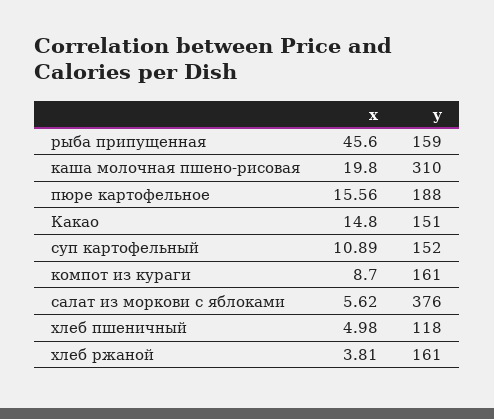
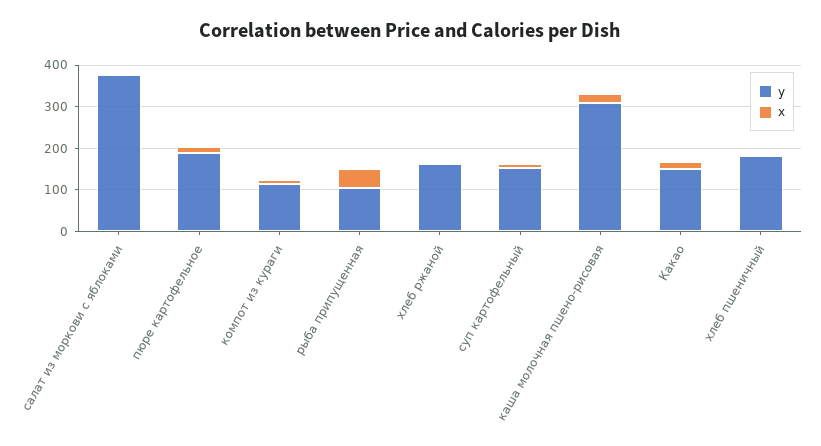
y, рыба припущенная: 159 -> 100
y, компот из кураги: 161 -> 120
y, хлеб пшеничный: 118 -> 180

